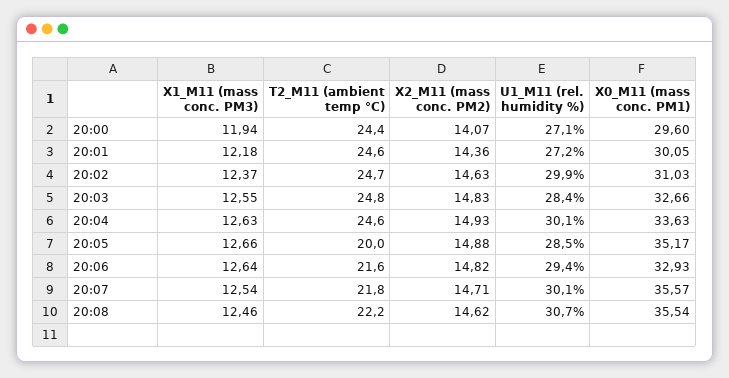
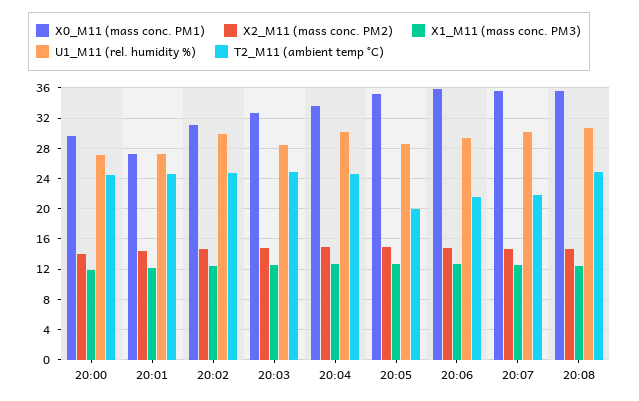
X0_M11 (mass conc. PM1), 20:01: 30.05 -> 27
X0_M11 (mass conc. PM1), 20:06: 32.93 -> 36
T2_M11 (ambient temp °C), 20:08: 22.2 -> 25

